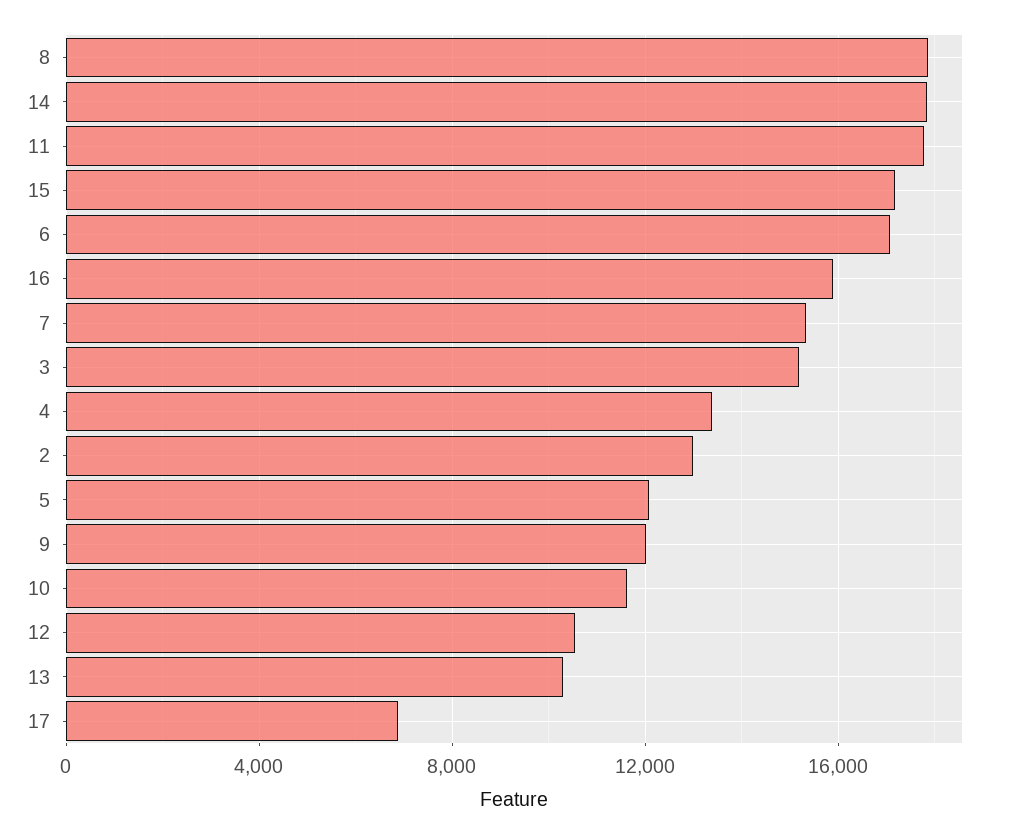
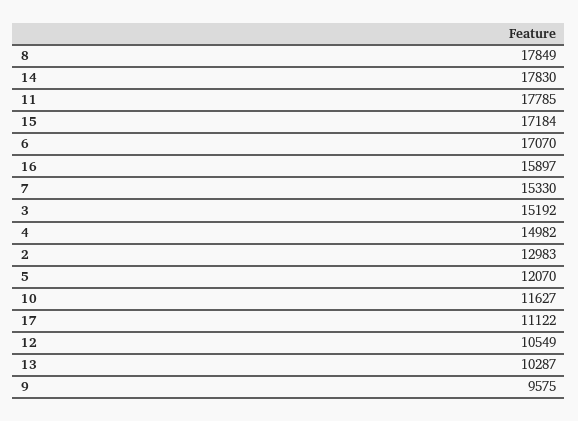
4: 13500 -> 14982
9: 12000 -> 9575
17: 7000 -> 11122

